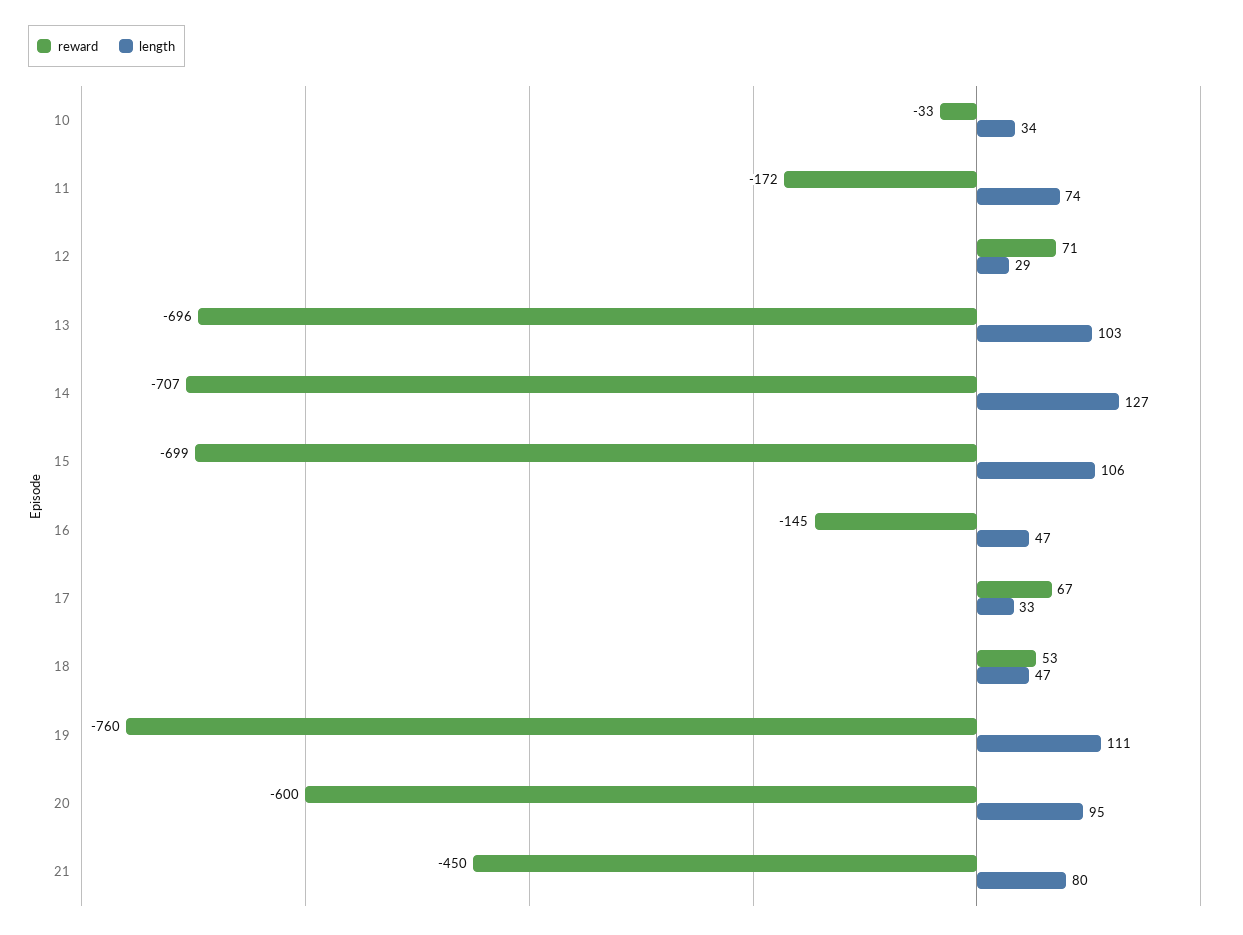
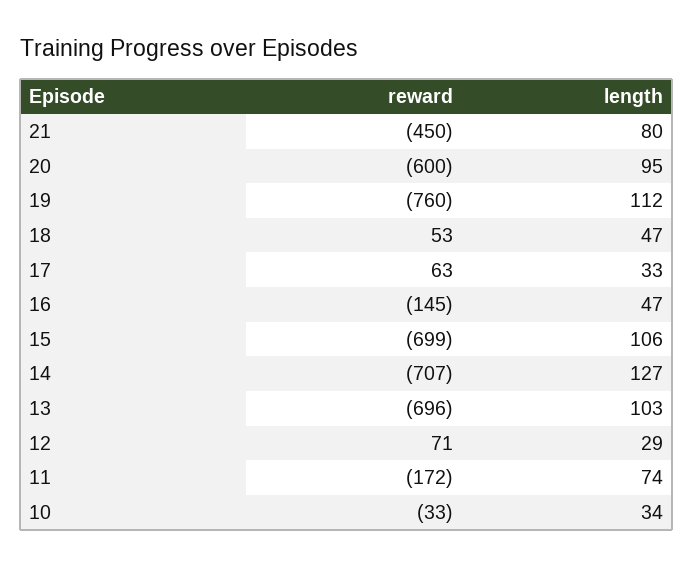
reward, 17: 67 -> 63
length, 19: 111 -> 112

